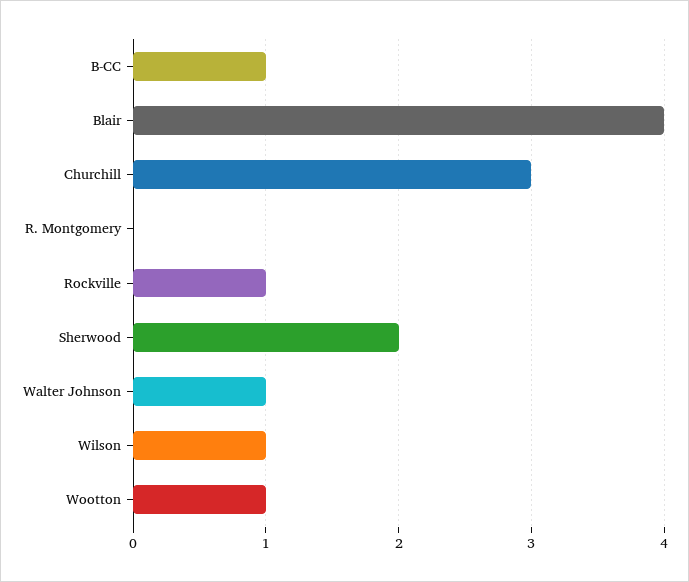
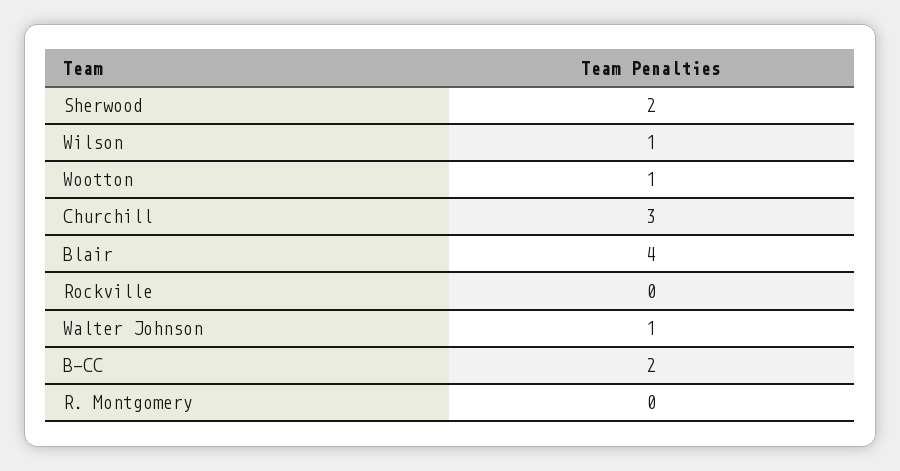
B-CC: 1 -> 2
Rockville: 1 -> 0

